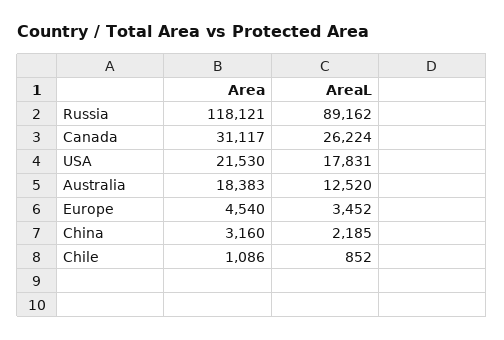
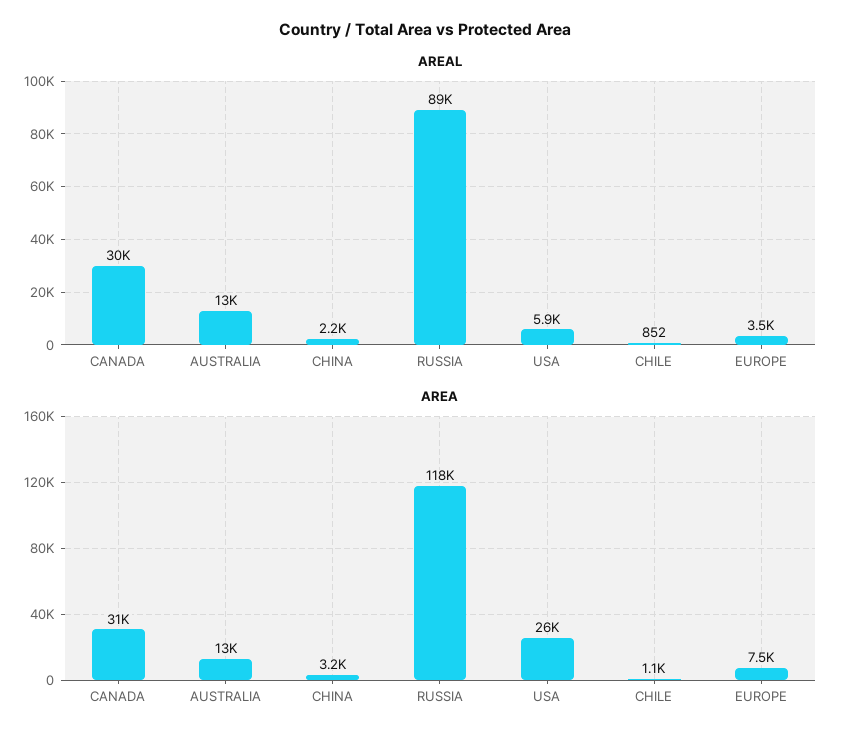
AreaL, Canada: 26224 -> 30000
Area, USA: 21530 -> 26000
AreaL, USA: 17831 -> 5900
Area, Australia: 18383 -> 13000
Area, Europe: 4540 -> 7500

